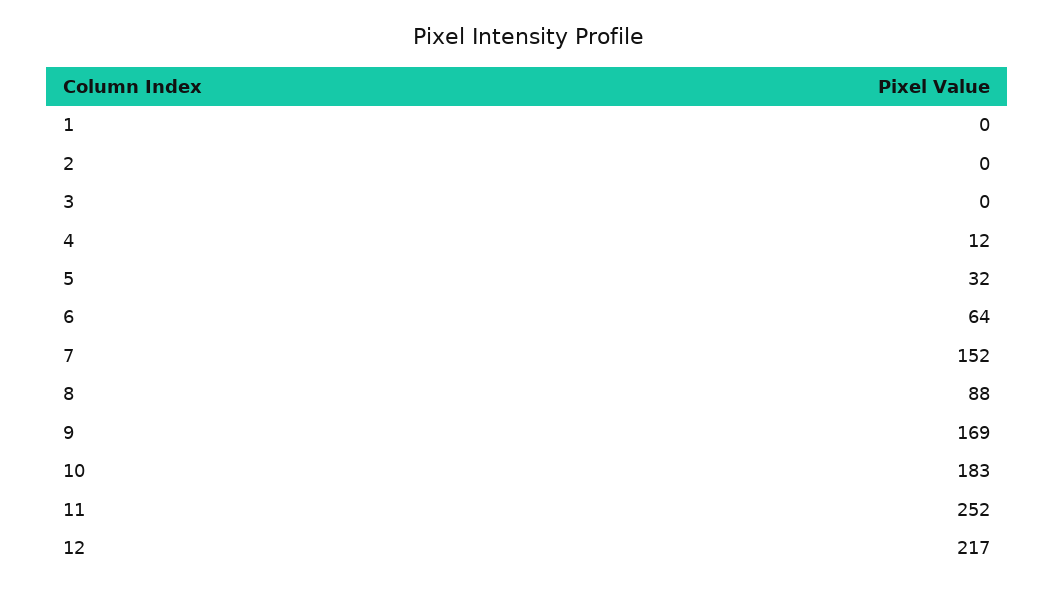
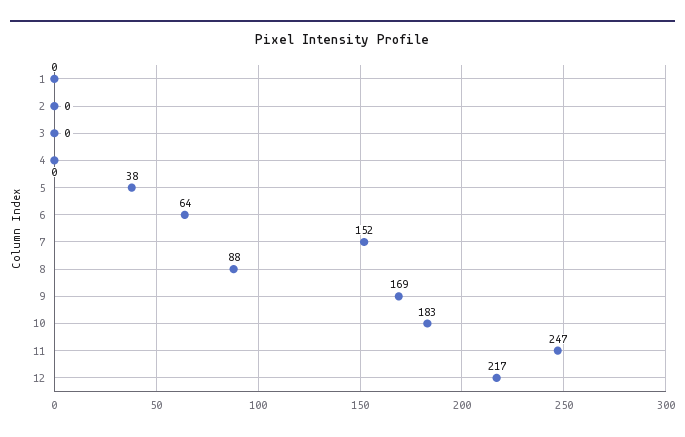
4: 12 -> 0
5: 32 -> 38
11: 252 -> 247

